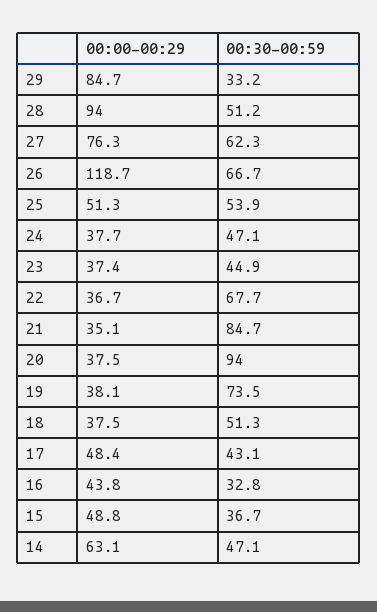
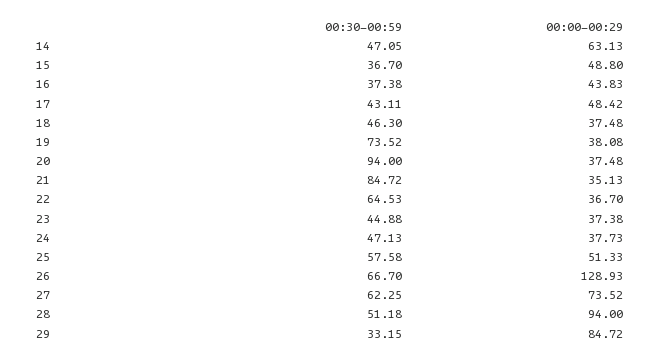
00:00-00:29, 27: 76.3 -> 73.52
00:00-00:29, 26: 118.7 -> 128.93
00:30-00:59, 25: 53.9 -> 57.58
00:30-00:59, 22: 67.7 -> 64.53
00:30-00:59, 18: 51.3 -> 46.3
00:30-00:59, 16: 32.8 -> 37.38

